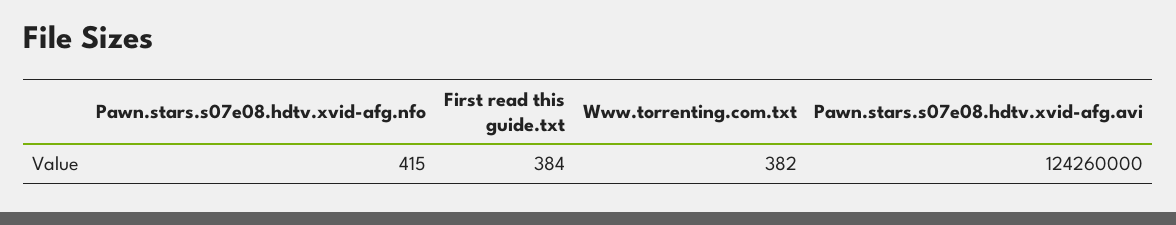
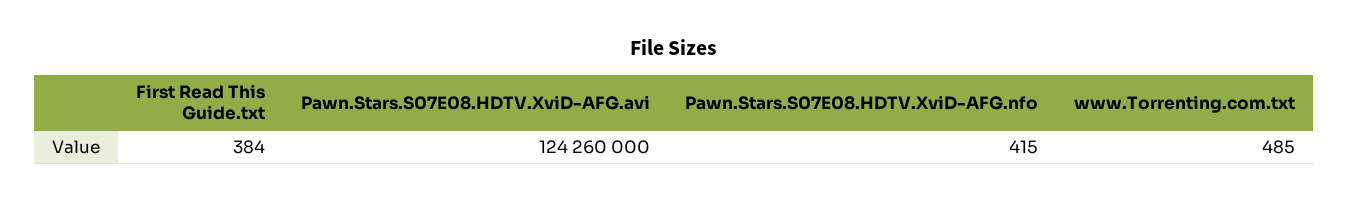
Www.torrenting.com.txt: 382 -> 485

